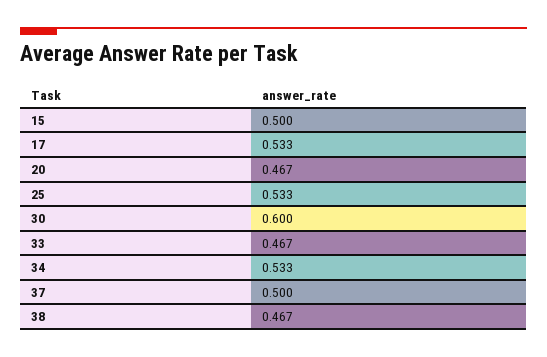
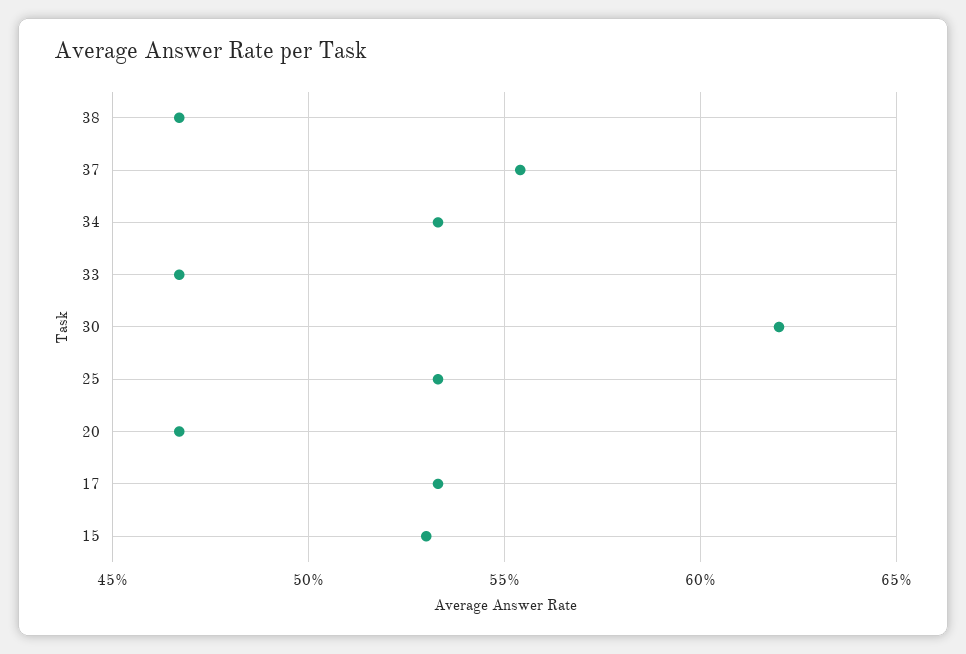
15: 0.5 -> 0.53
30: 0.6 -> 0.62
37: 0.5 -> 0.555

